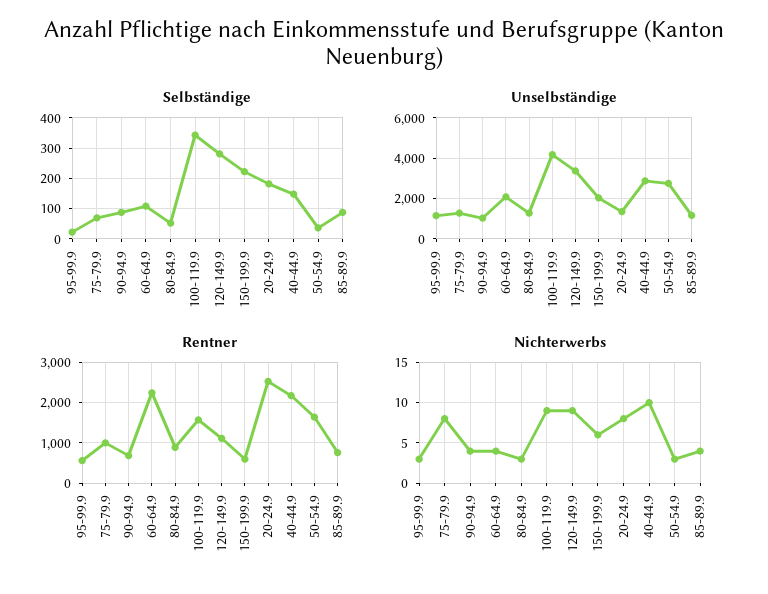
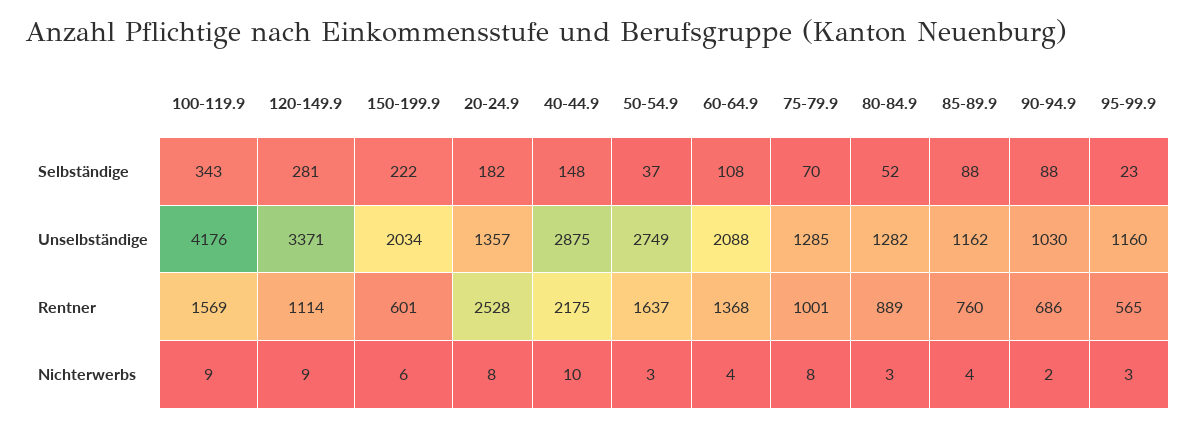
Rentner, 60-64.9: 2200 -> 1368
Nichterwerbs, 90-94.9: 4 -> 2

